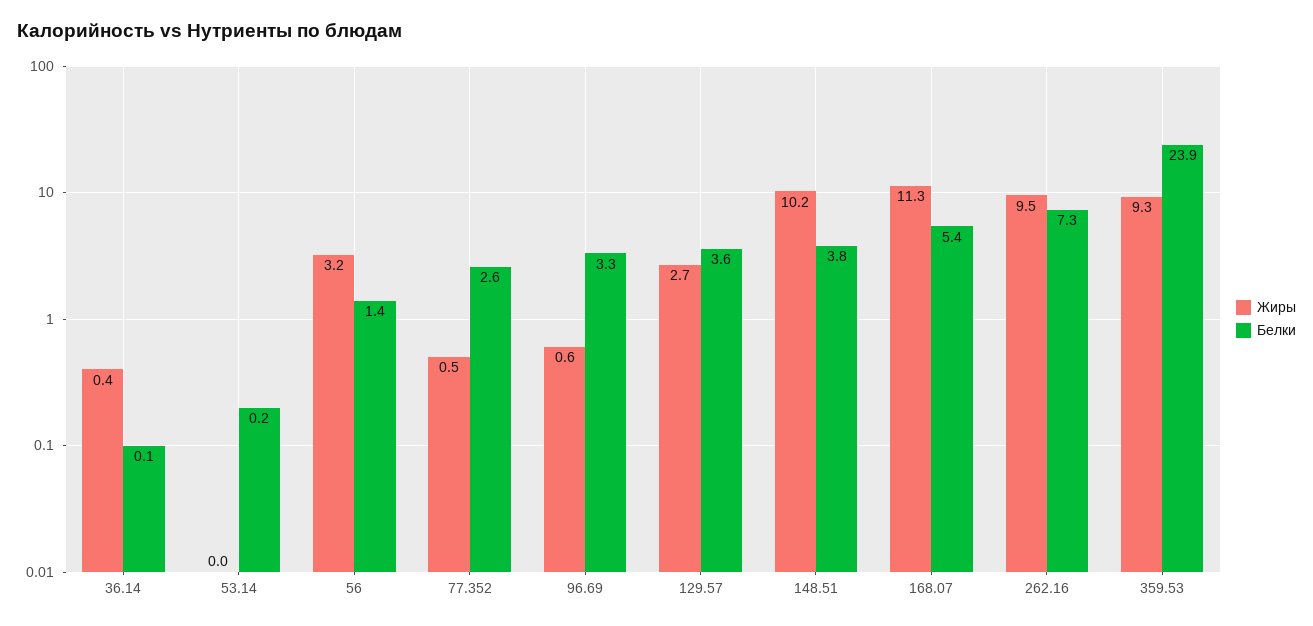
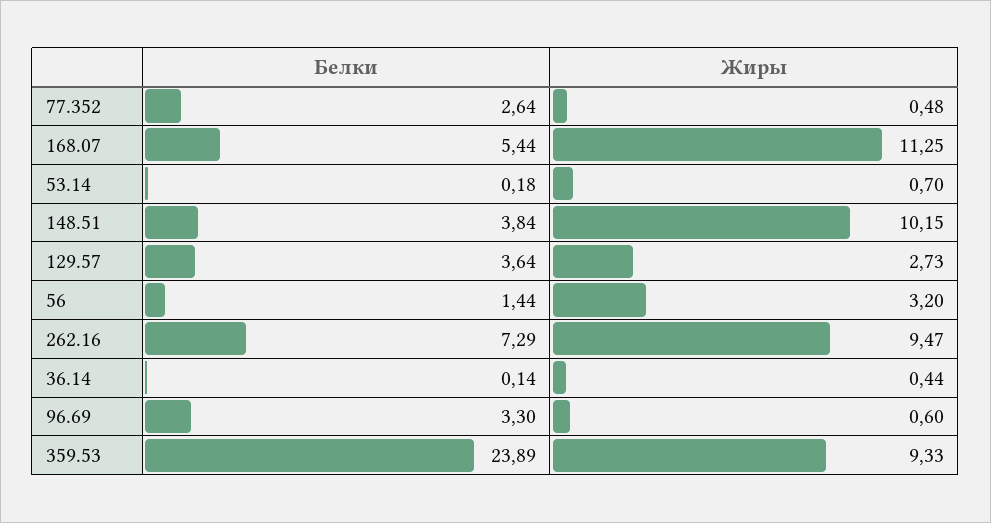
Жиры, 53.14: 0 -> 0.7

